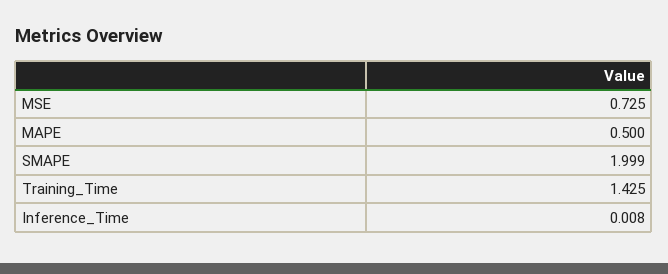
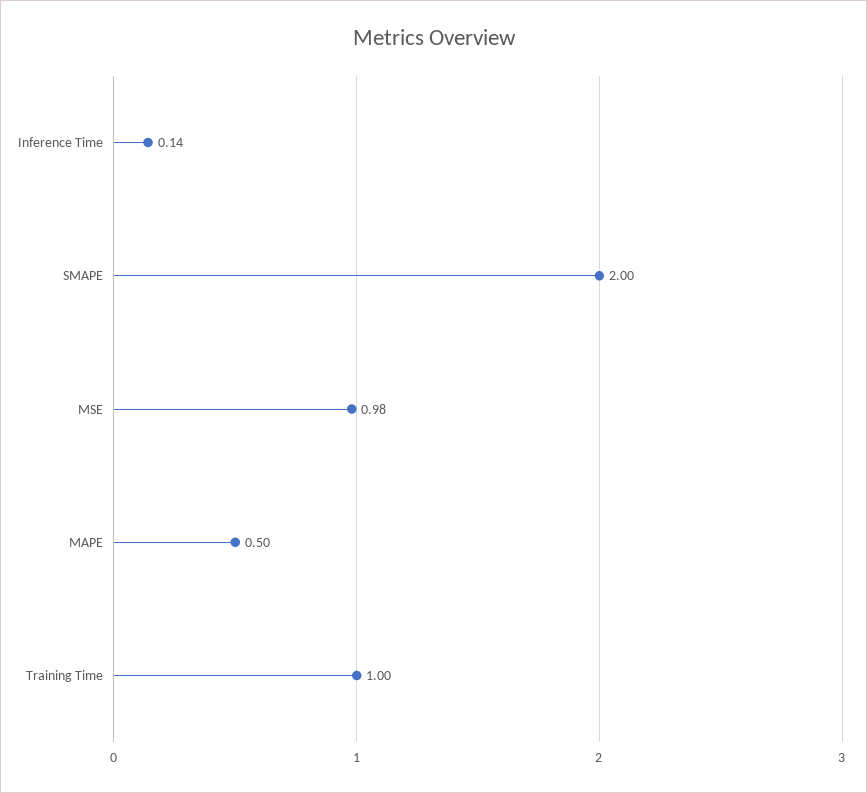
MSE: 0.725 -> 0.98
Training_Time: 1.425 -> 1
Inference_Time: 0.008 -> 0.14

